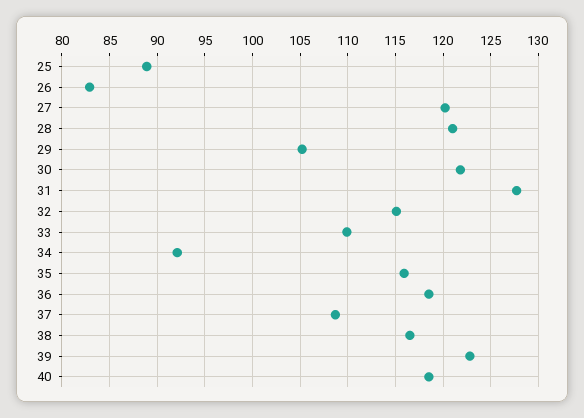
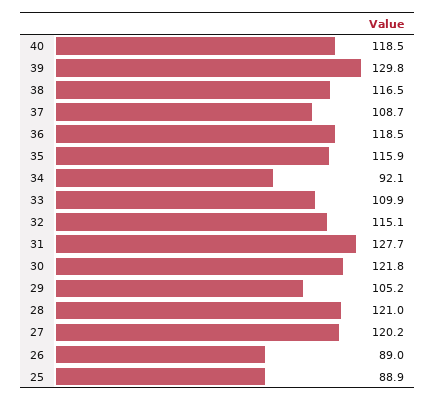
26: 83 -> 89
39: 123 -> 129.8

